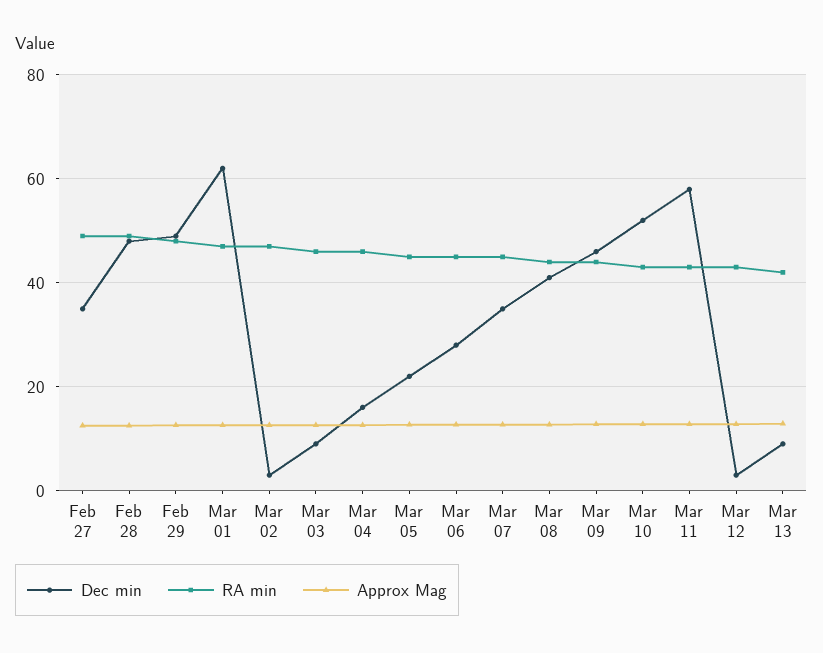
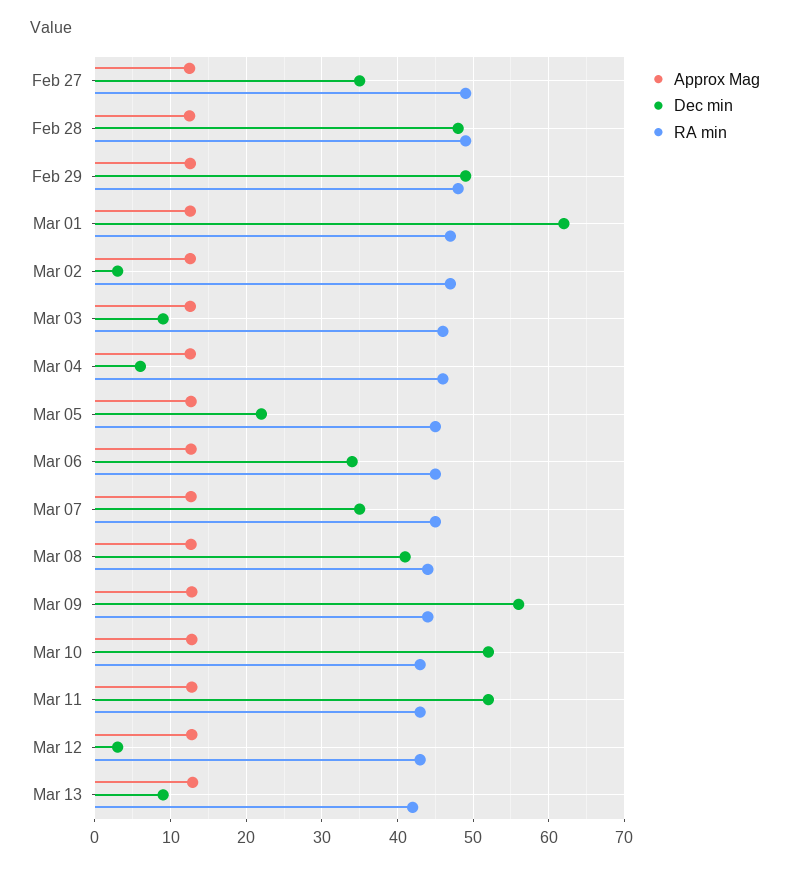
Dec min, Mar 04: 16 -> 6
Dec min, Mar 06: 28 -> 34
Dec min, Mar 09: 46 -> 56
Dec min, Mar 11: 58 -> 52

